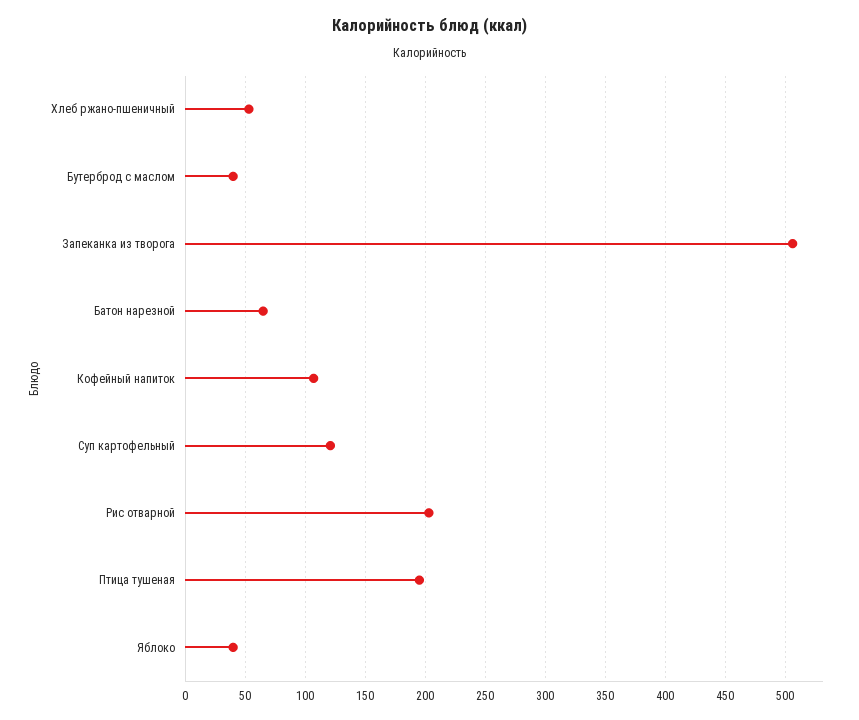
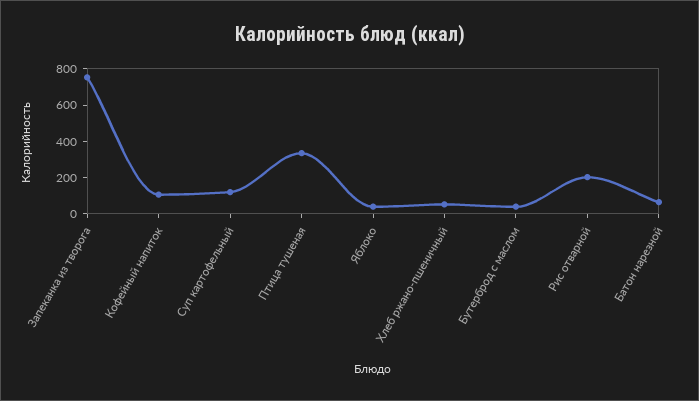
Запеканка из творога: 505 -> 750
Птица тушеная: 195 -> 350

